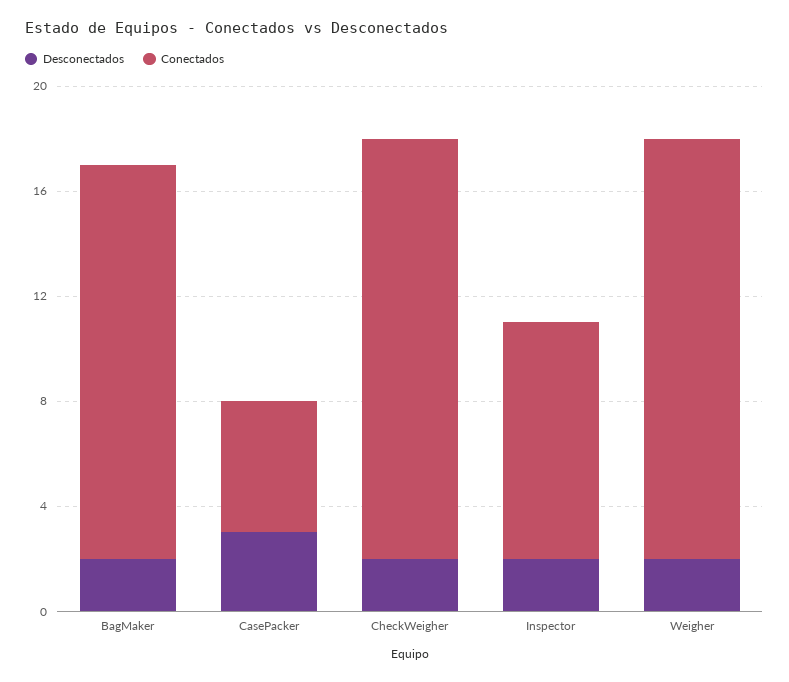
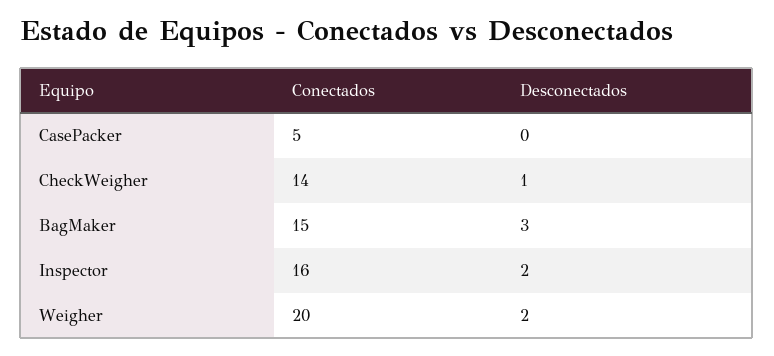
Desconectados, BagMaker: 2 -> 3
Desconectados, CasePacker: 3 -> 0
Desconectados, CheckWeigher: 2 -> 1
Conectados, CheckWeigher: 16 -> 14
Conectados, Inspector: 9 -> 16
Conectados, Weigher: 16 -> 20

